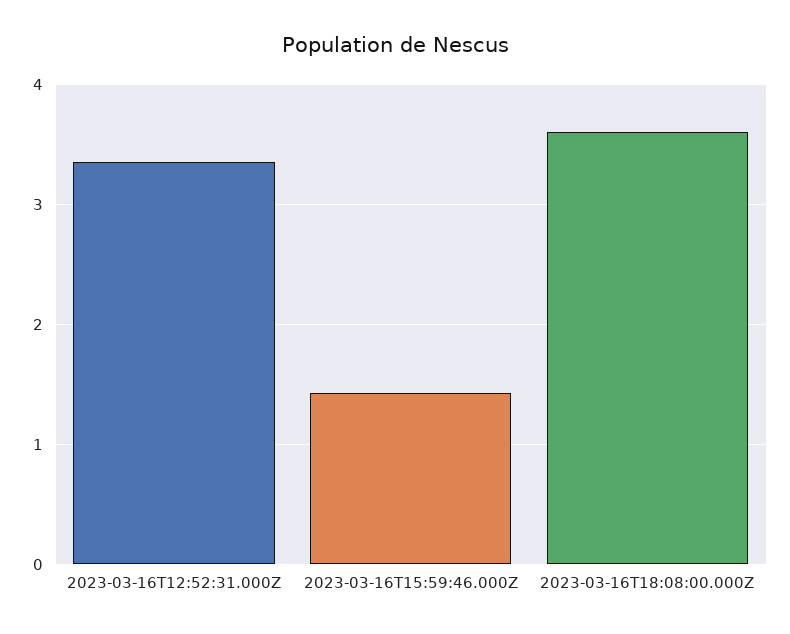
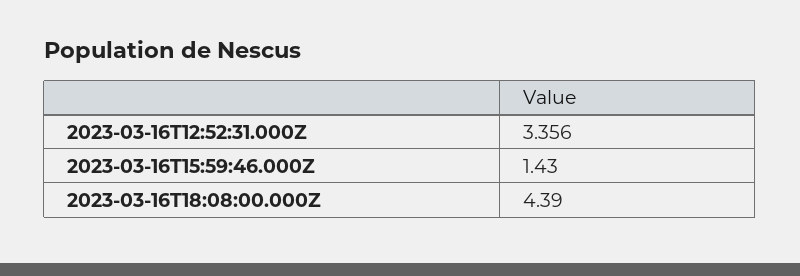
2023-03-16T18:08:00.000Z: 3.6 -> 4.39

